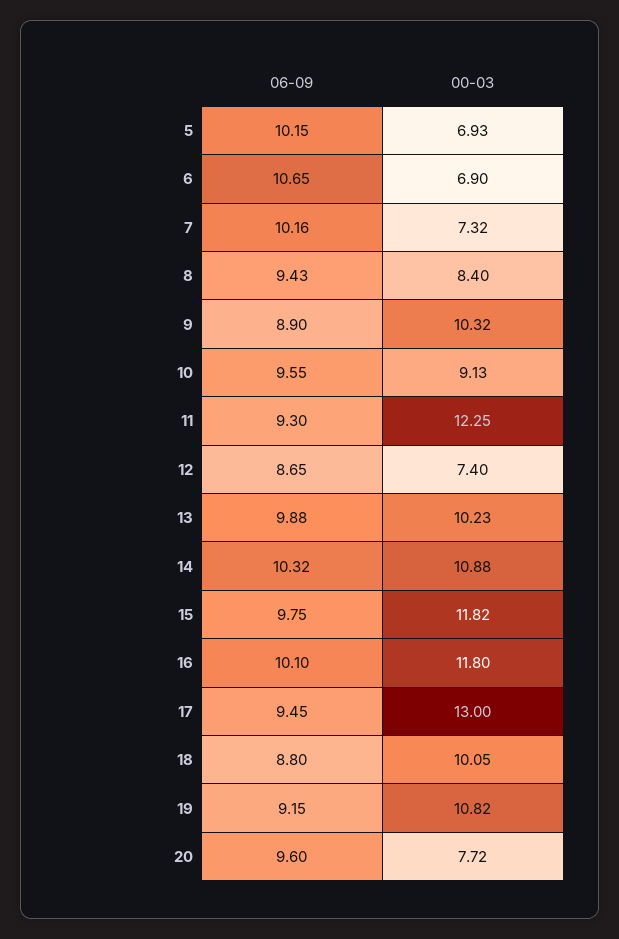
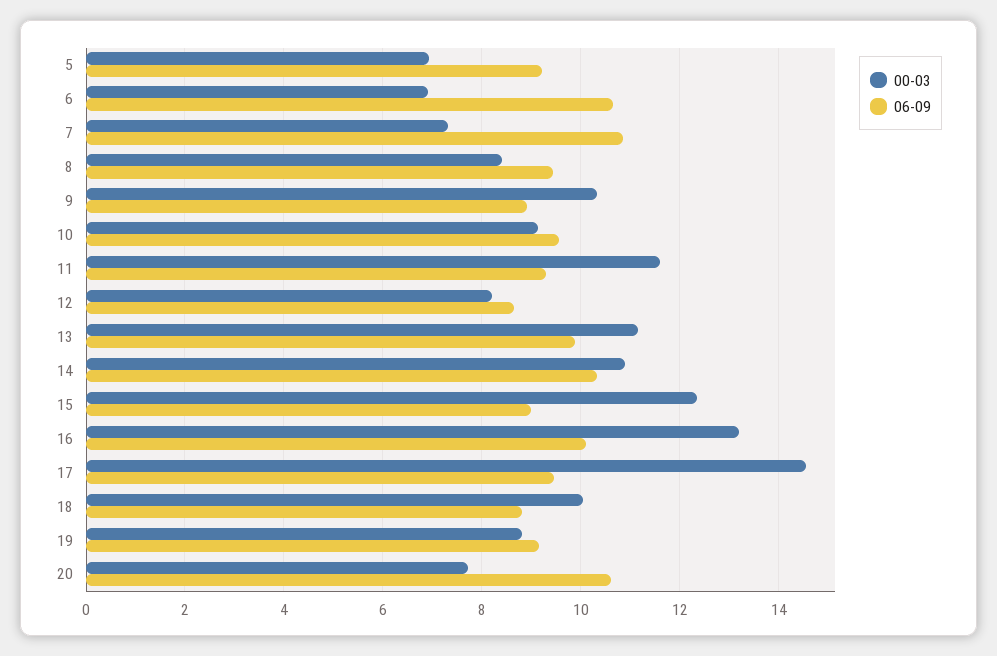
06-09, 5: 10.15 -> 9.2
06-09, 7: 10.16 -> 10.8
00-03, 11: 12.25 -> 11.6
00-03, 12: 7.4 -> 8.2
00-03, 13: 10.23 -> 11.2
06-09, 15: 9.75 -> 9
00-03, 15: 11.82 -> 12.4
00-03, 16: 11.8 -> 13.2
00-03, 17: 13 -> 14.6
00-03, 19: 10.82 -> 8.8
06-09, 20: 9.6 -> 10.6

